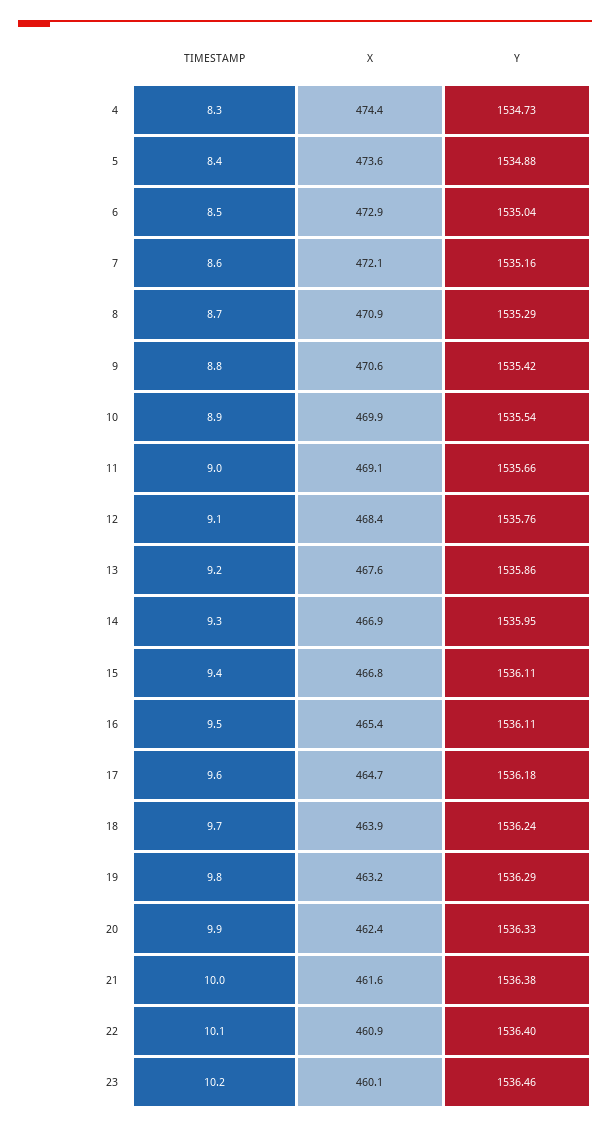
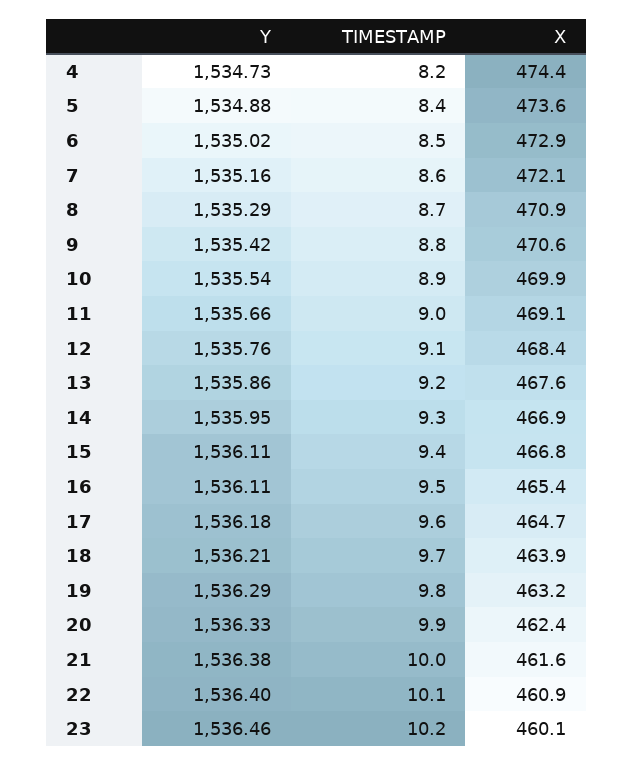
TIMESTAMP, 4: 8.3 -> 8.2
Y, 6: 1535.04 -> 1535.02
Y, 18: 1536.24 -> 1536.21

